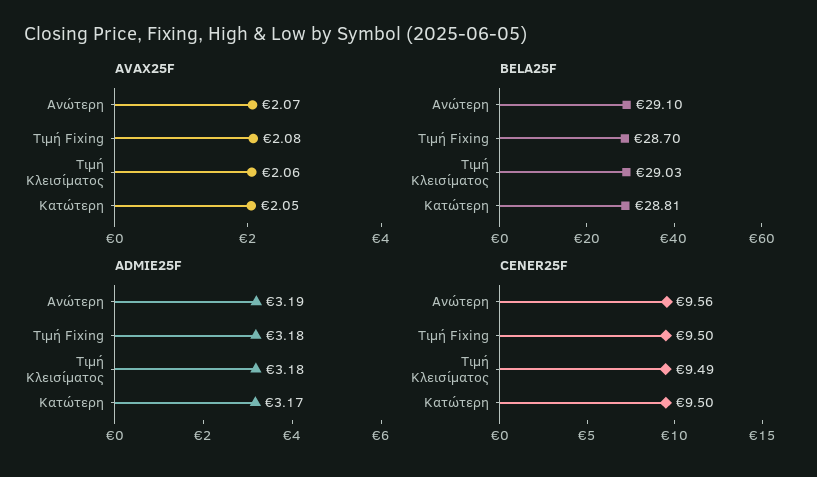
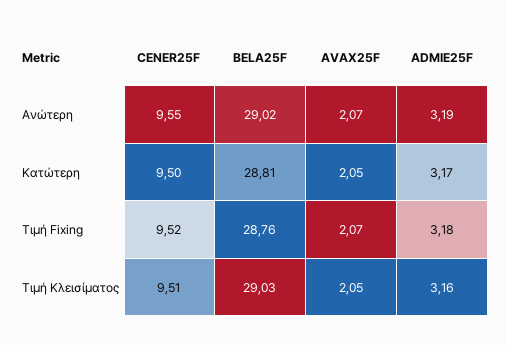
AVAX25F, Τιμή Fixing: 2.08 -> 2.07
AVAX25F, Τιμή Κλεισίματος: 2.06 -> 2.05
BELA25F, Ανώτερη: 29.1 -> 29.02
BELA25F, Τιμή Fixing: 28.7 -> 28.76
ADMIE25F, Τιμή Κλεισίματος: 3.18 -> 3.16
CENER25F, Ανώτερη: 9.56 -> 9.55
CENER25F, Τιμή Fixing: 9.5 -> 9.52
CENER25F, Τιμή Κλεισίματος: 9.49 -> 9.51

